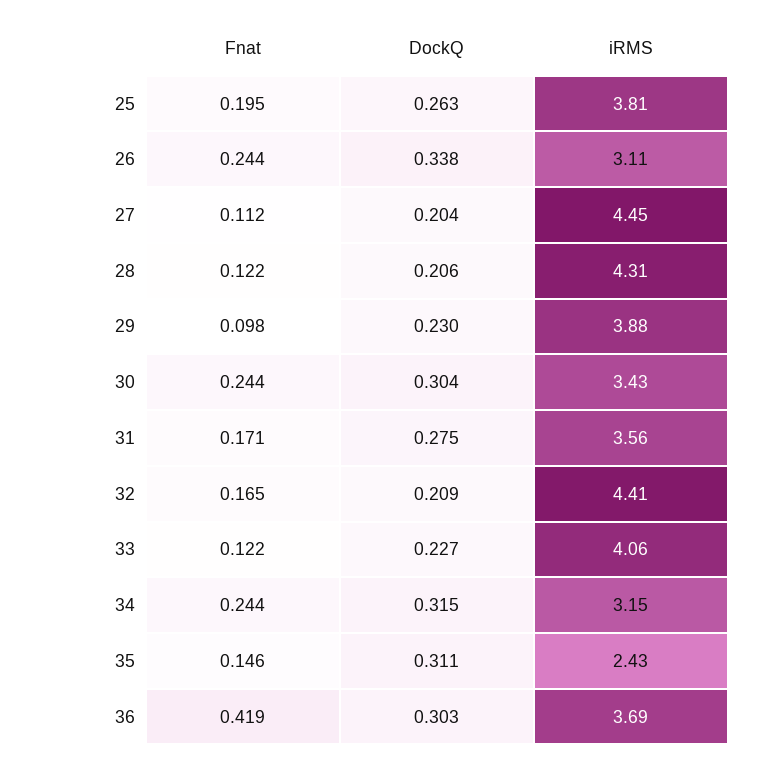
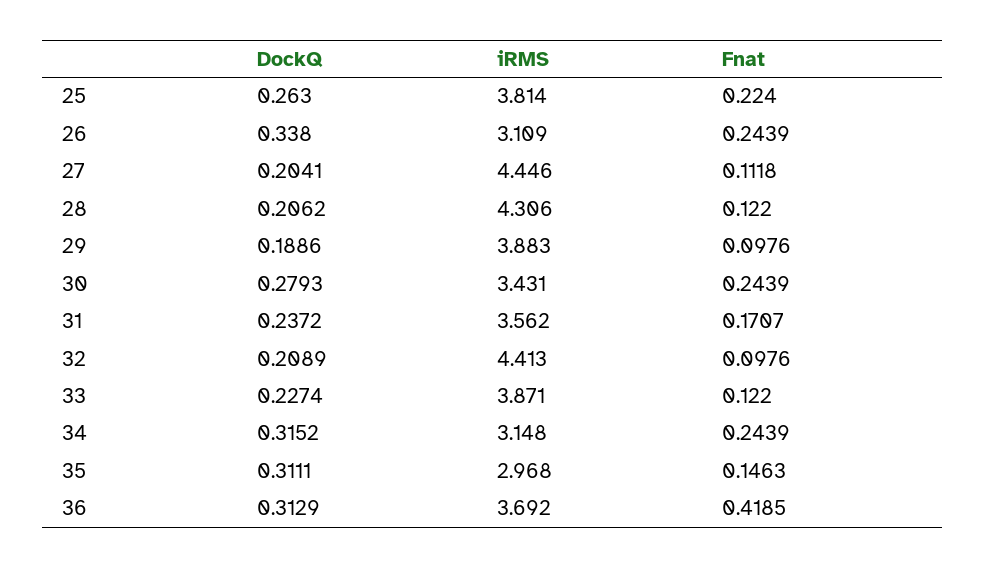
Fnat, 25: 0.195 -> 0.224
DockQ, 29: 0.23 -> 0.1886
DockQ, 30: 0.304 -> 0.2793
DockQ, 31: 0.275 -> 0.2372
Fnat, 32: 0.165 -> 0.0976
iRMS, 33: 4.06 -> 3.871
iRMS, 35: 2.43 -> 2.968
DockQ, 36: 0.303 -> 0.3129

